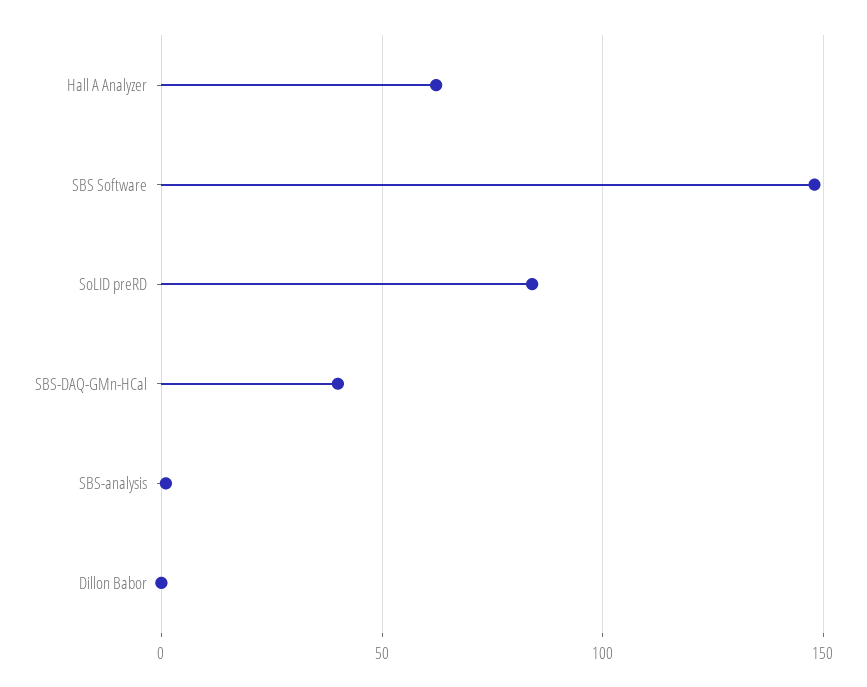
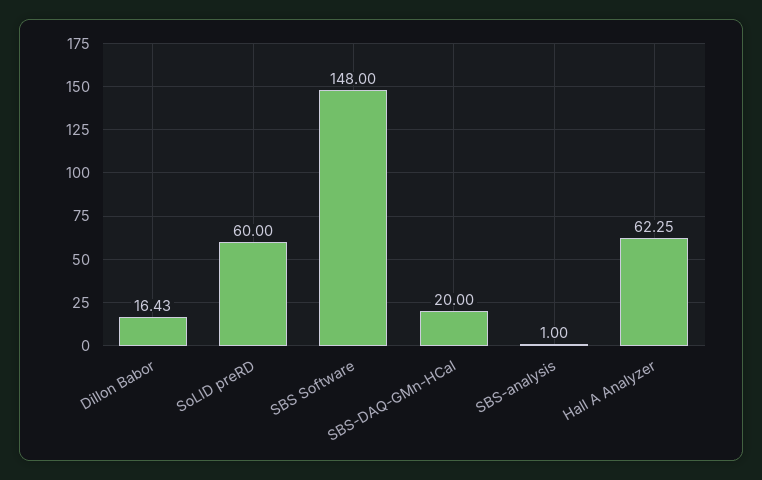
SoLID preRD: 85 -> 60
SBS-DAQ-GMn-HCal: 40 -> 20
Dillon Babor: 0 -> 16.43

